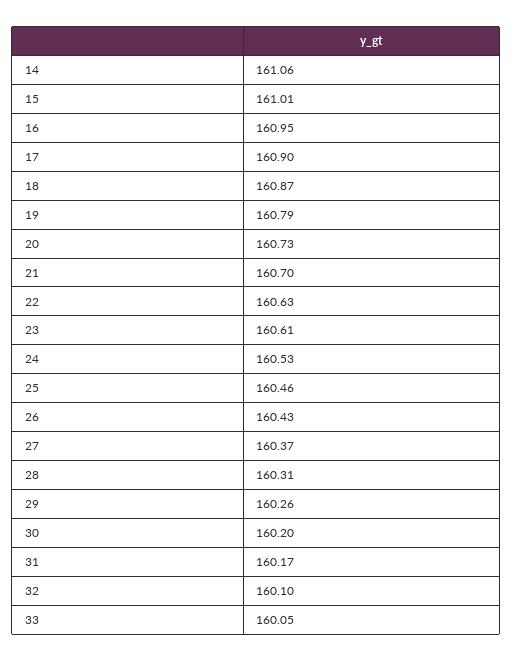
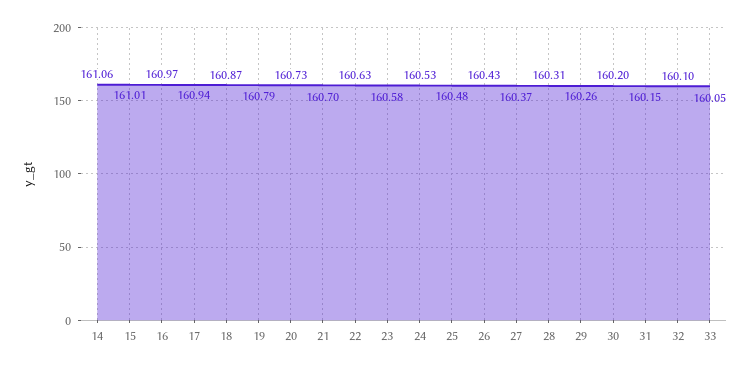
16: 160.95 -> 160.97
17: 160.9 -> 160.94
23: 160.61 -> 160.58
25: 160.46 -> 160.48
31: 160.17 -> 160.15

